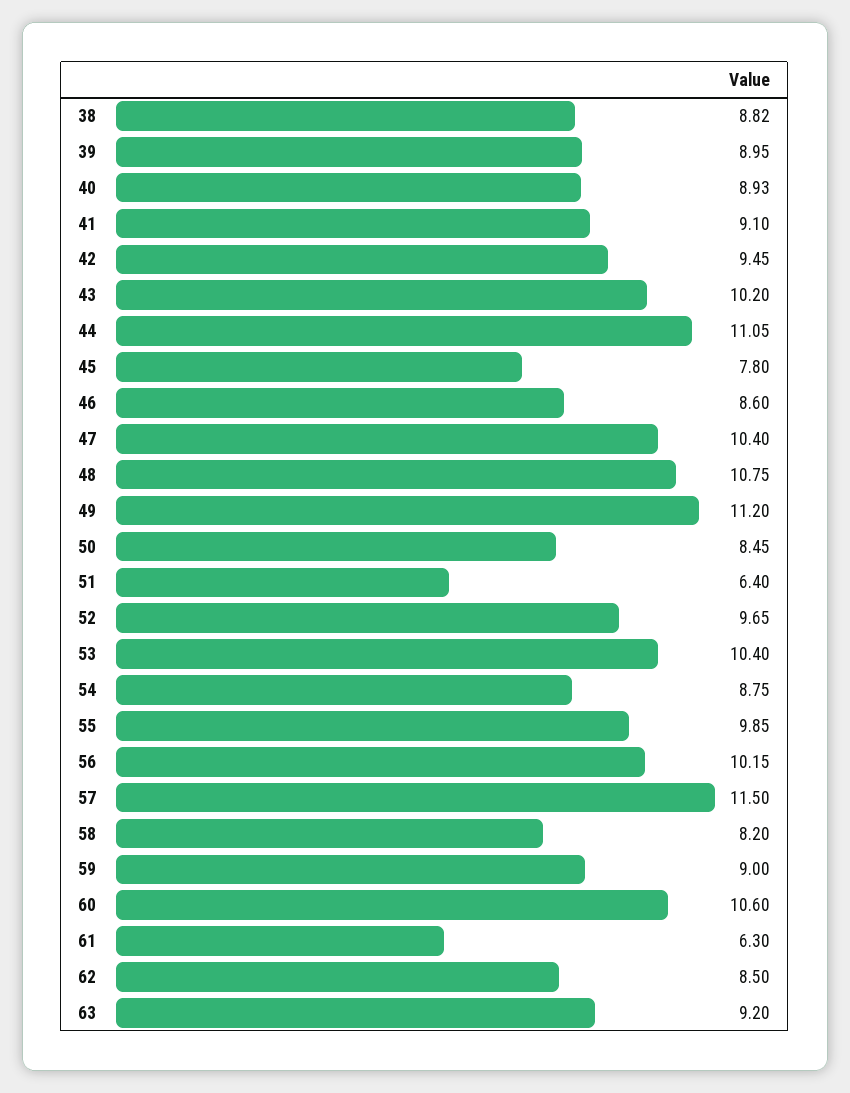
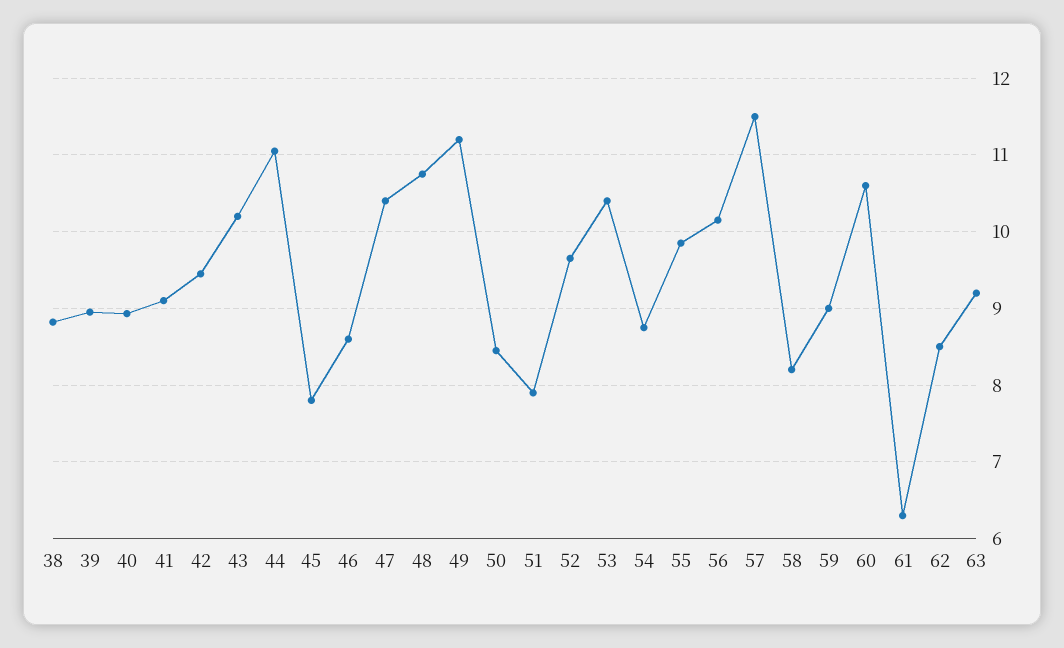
51: 6.4 -> 7.9

